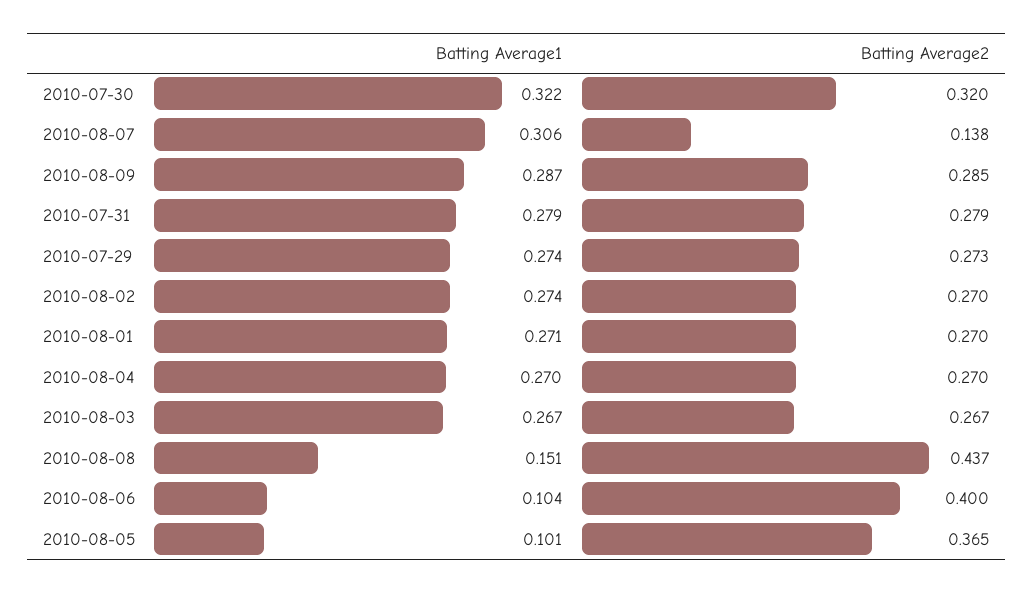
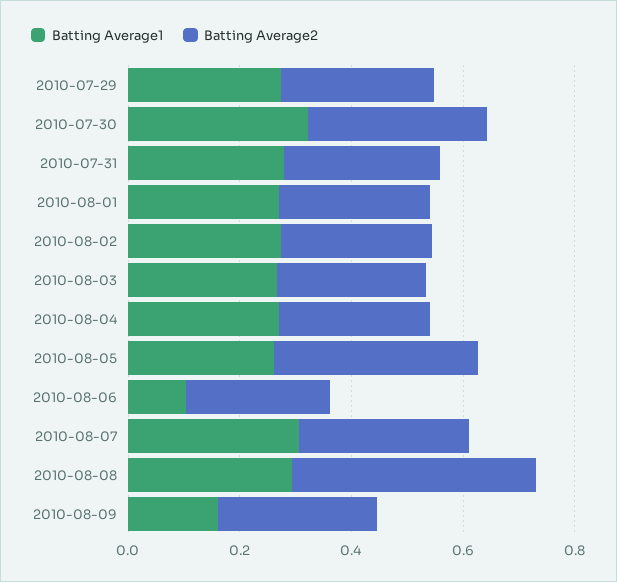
Batting Average2, 2010-08-07: 0.138 -> 0.3
Batting Average1, 2010-08-09: 0.287 -> 0.15
Batting Average1, 2010-08-08: 0.151 -> 0.3
Batting Average2, 2010-08-06: 0.4 -> 0.25
Batting Average1, 2010-08-05: 0.101 -> 0.25

